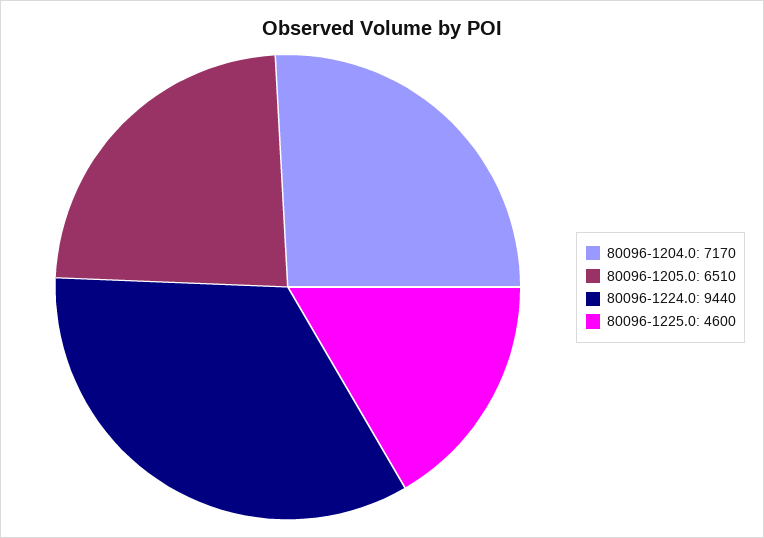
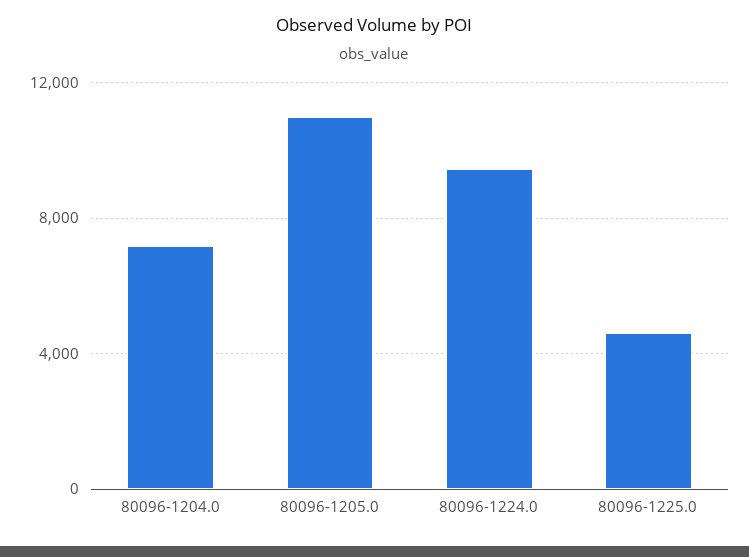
80096-1205.0: 6510 -> 11000

